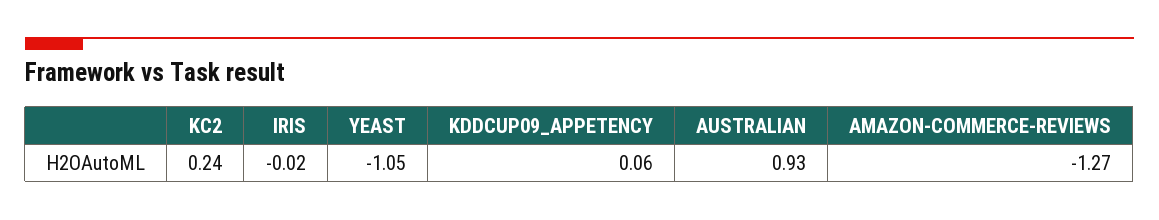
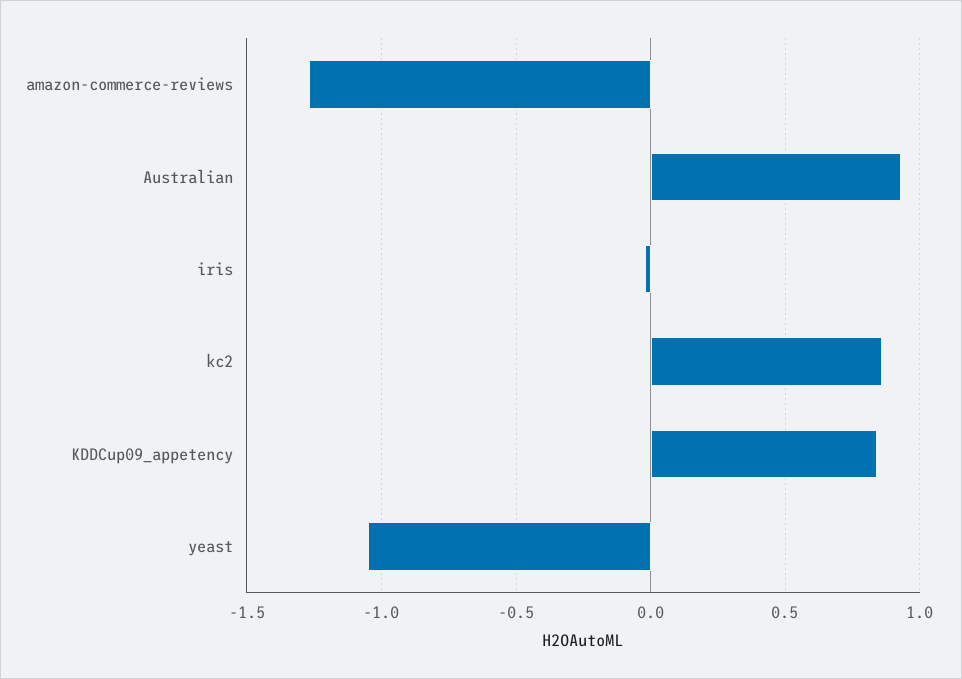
KC2: 0.24 -> 0.85
KDDCUP09_APPETENCY: 0.06 -> 0.85

